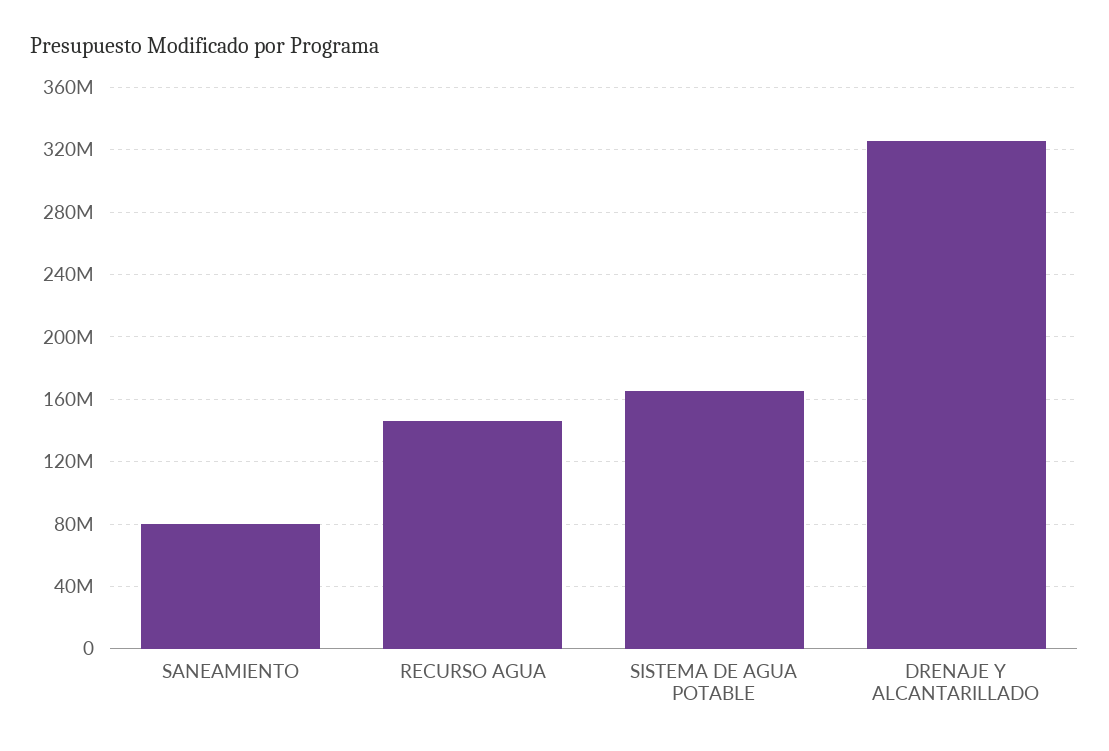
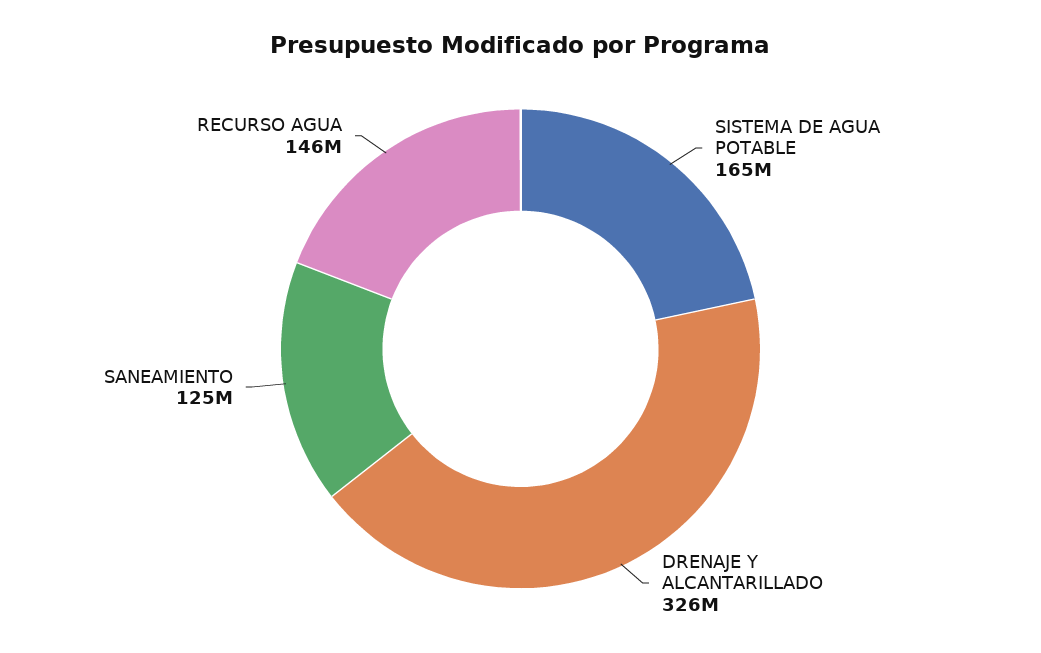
SANEAMIENTO: 80000000 -> 125000000

